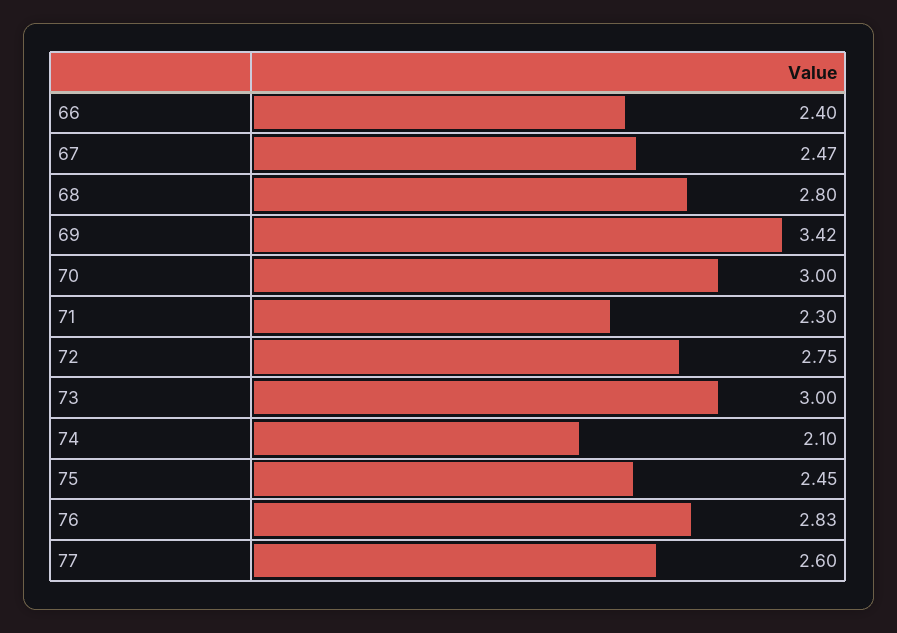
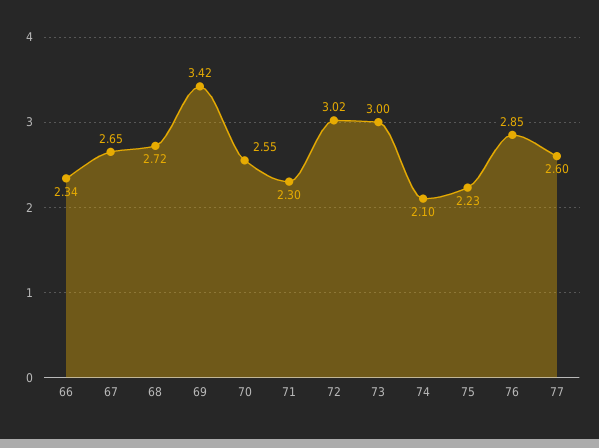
66: 2.4 -> 2.34
67: 2.47 -> 2.65
68: 2.8 -> 2.72
70: 3 -> 2.55
72: 2.75 -> 3.02
75: 2.45 -> 2.23
76: 2.83 -> 2.85

